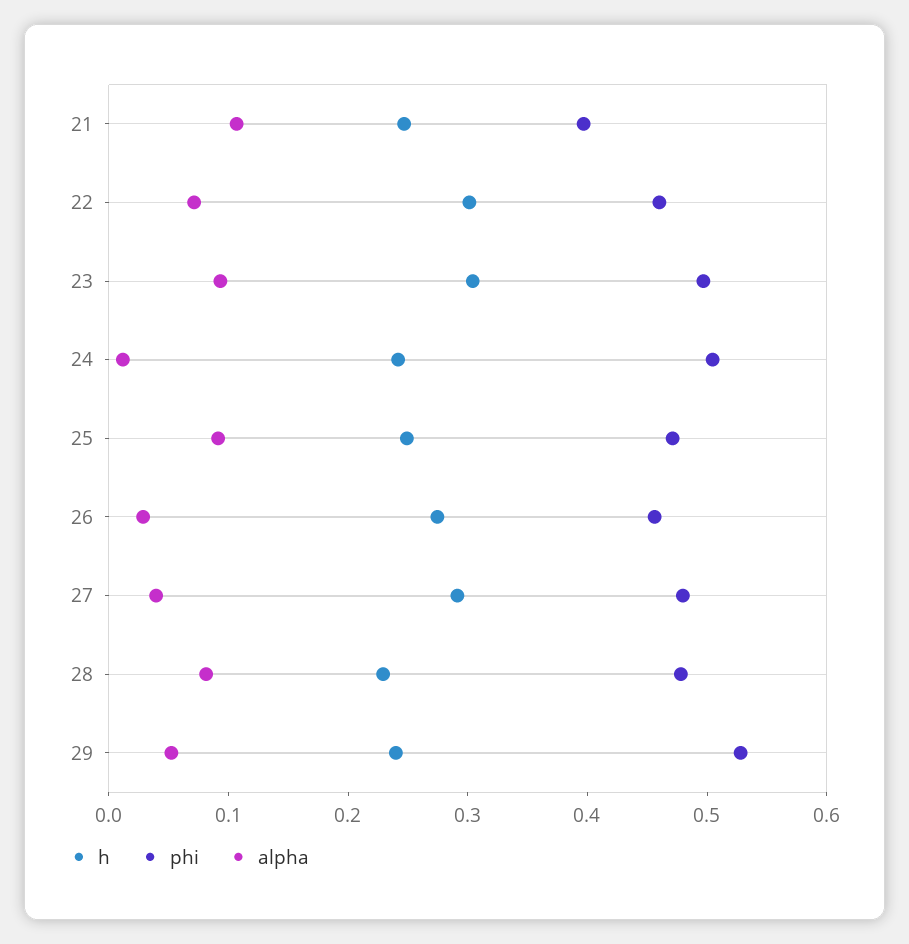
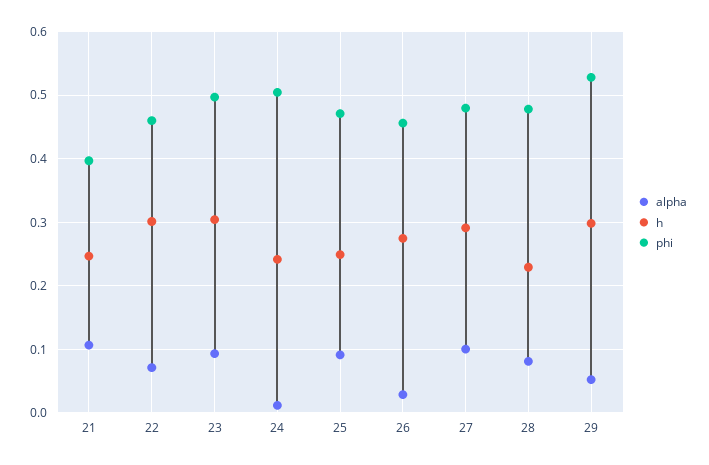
alpha, 27: 0.04 -> 0.1
h, 29: 0.24 -> 0.3

